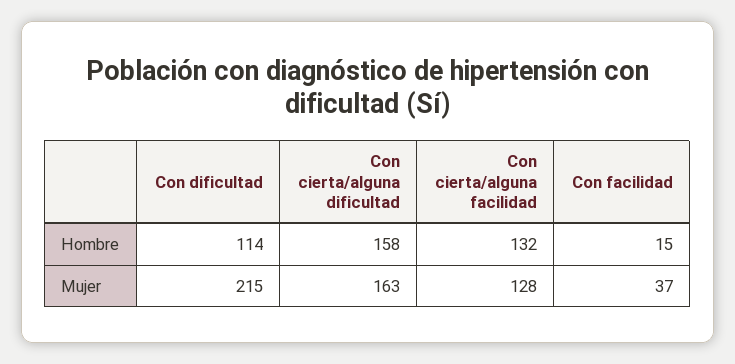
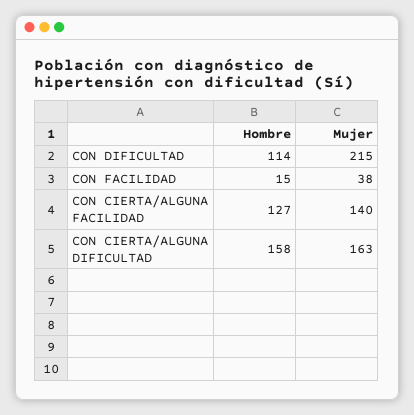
Con cierta/alguna facilidad, Hombre: 132 -> 127
Con cierta/alguna facilidad, Mujer: 128 -> 140
Con facilidad, Mujer: 37 -> 38

